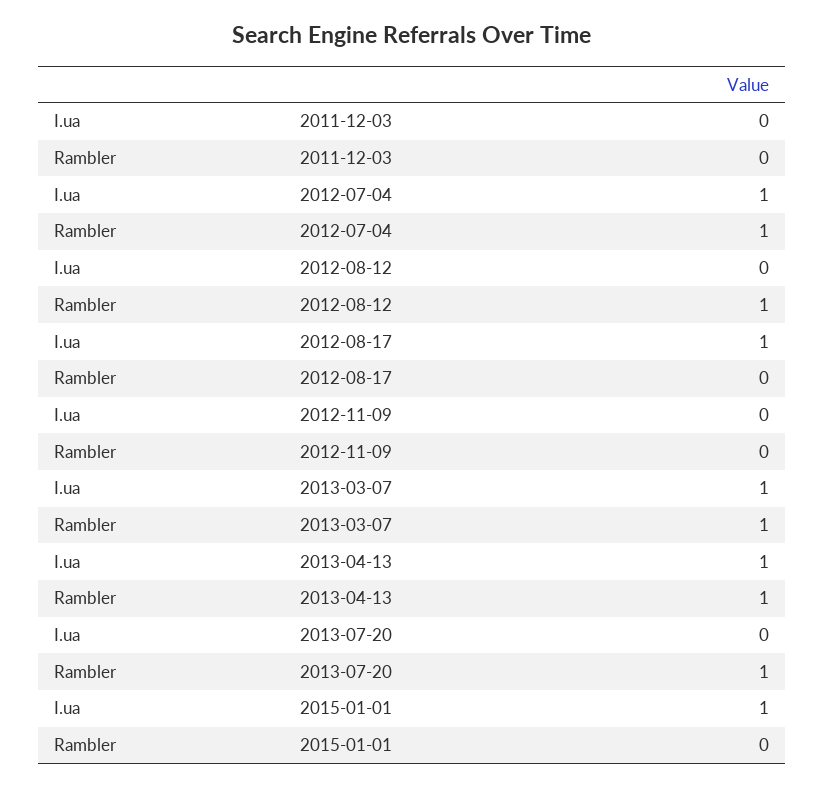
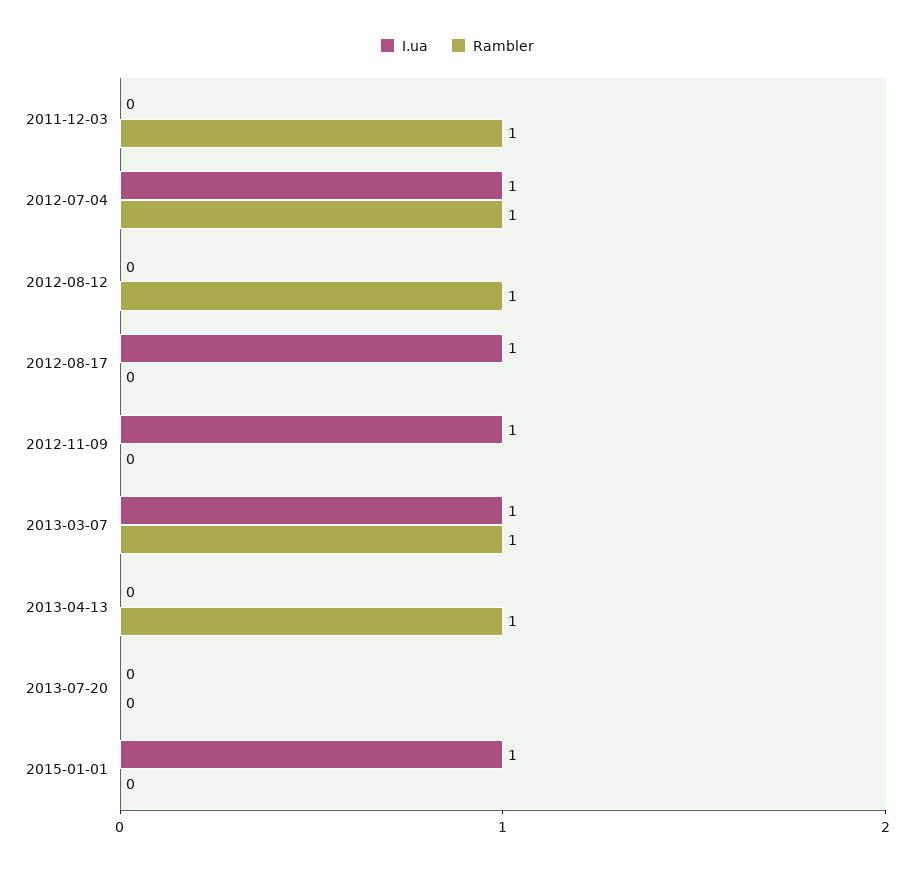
Rambler, 2011-12-03: 0 -> 1
I.ua, 2012-11-09: 0 -> 1
I.ua, 2013-04-13: 1 -> 0
Rambler, 2013-07-20: 1 -> 0

